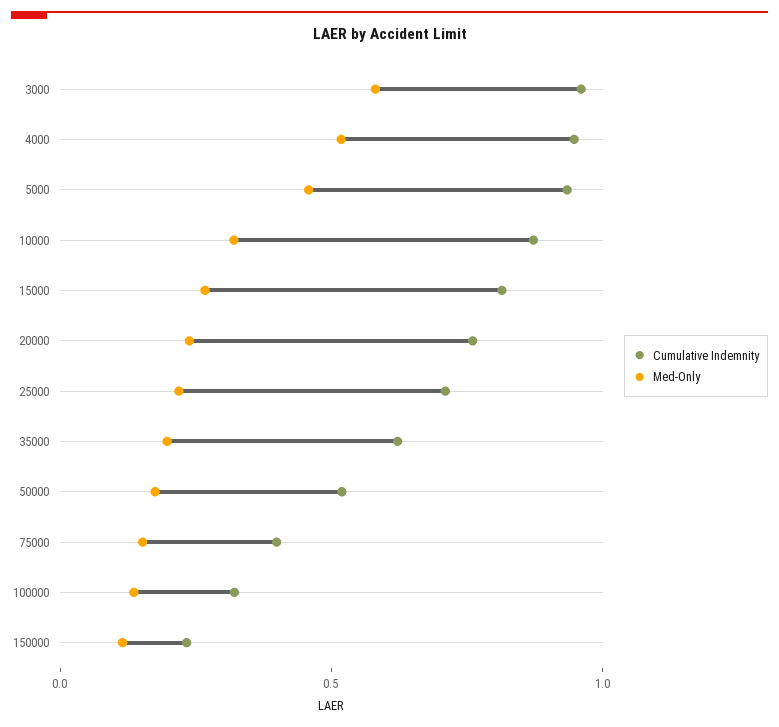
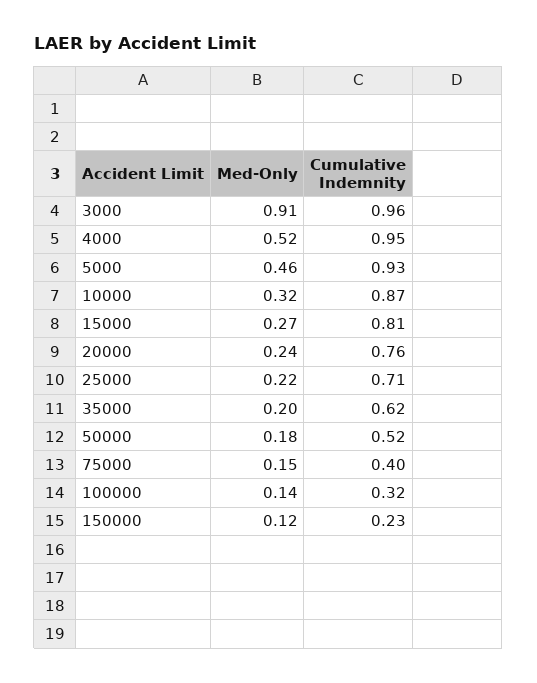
Med-Only, 3000: 0.6 -> 0.91

